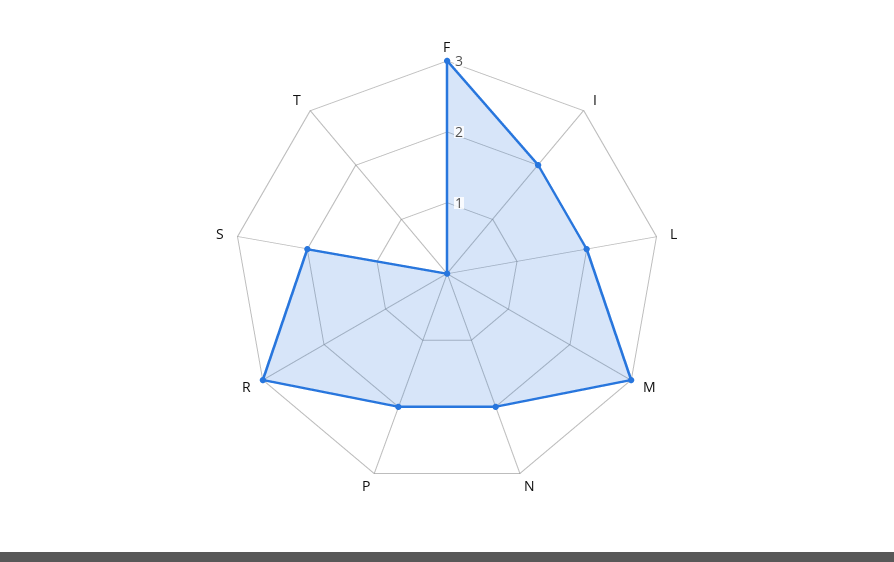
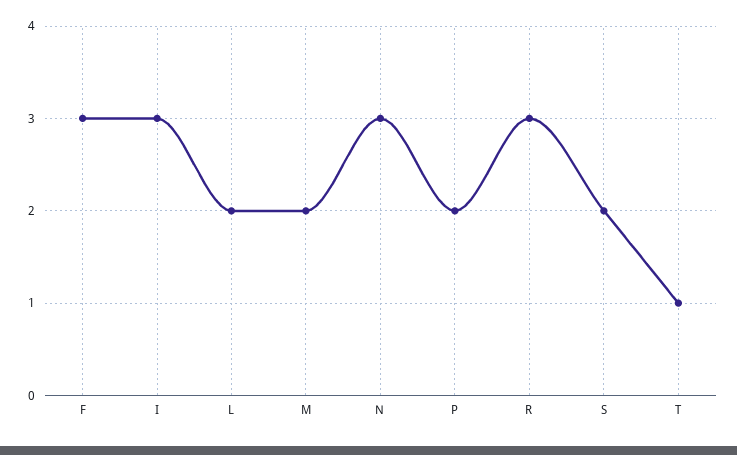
I: 2 -> 3
M: 3 -> 2
N: 2 -> 3
T: 0 -> 1

